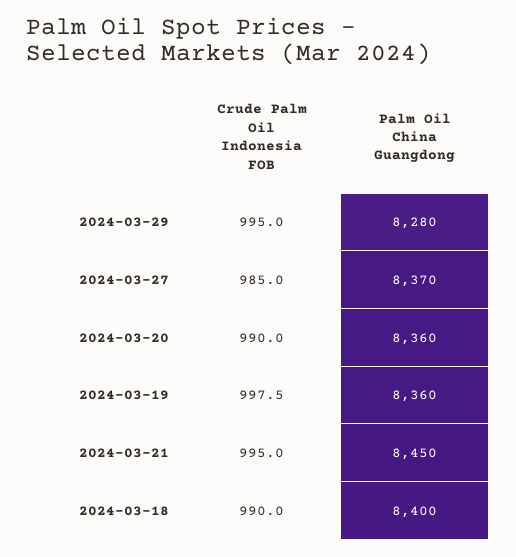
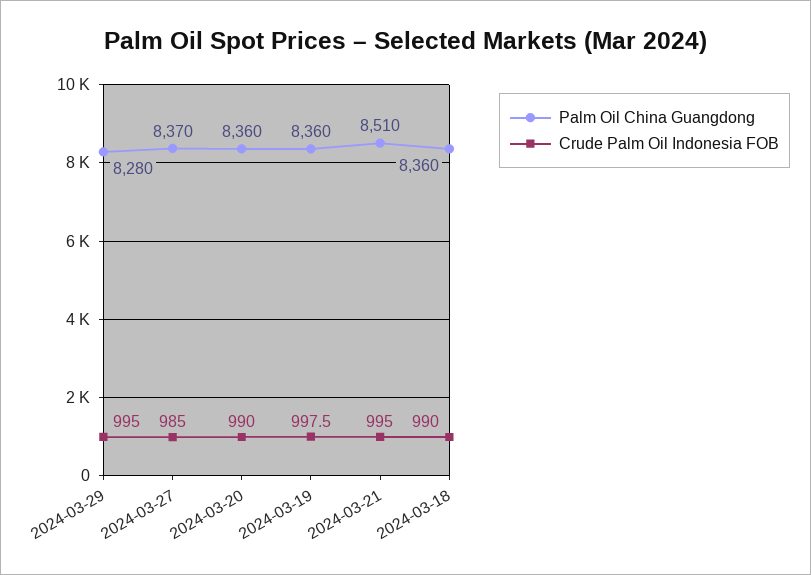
Palm Oil China Guangdong, 2024-03-21: 8450 -> 8510
Palm Oil China Guangdong, 2024-03-18: 8400 -> 8360

